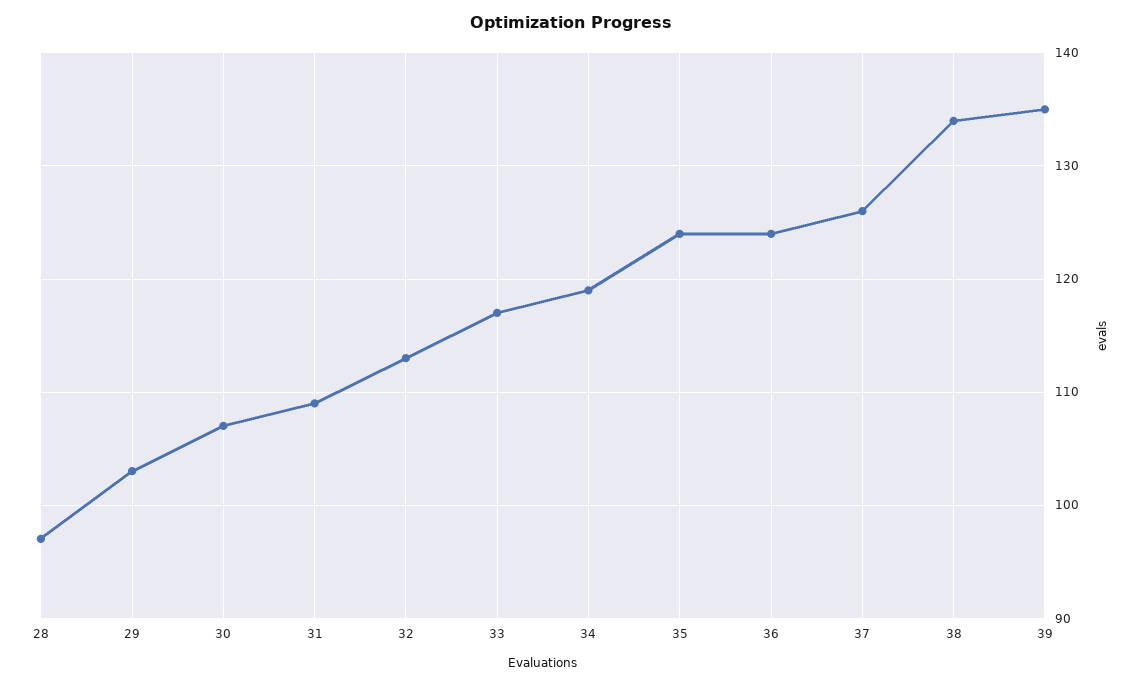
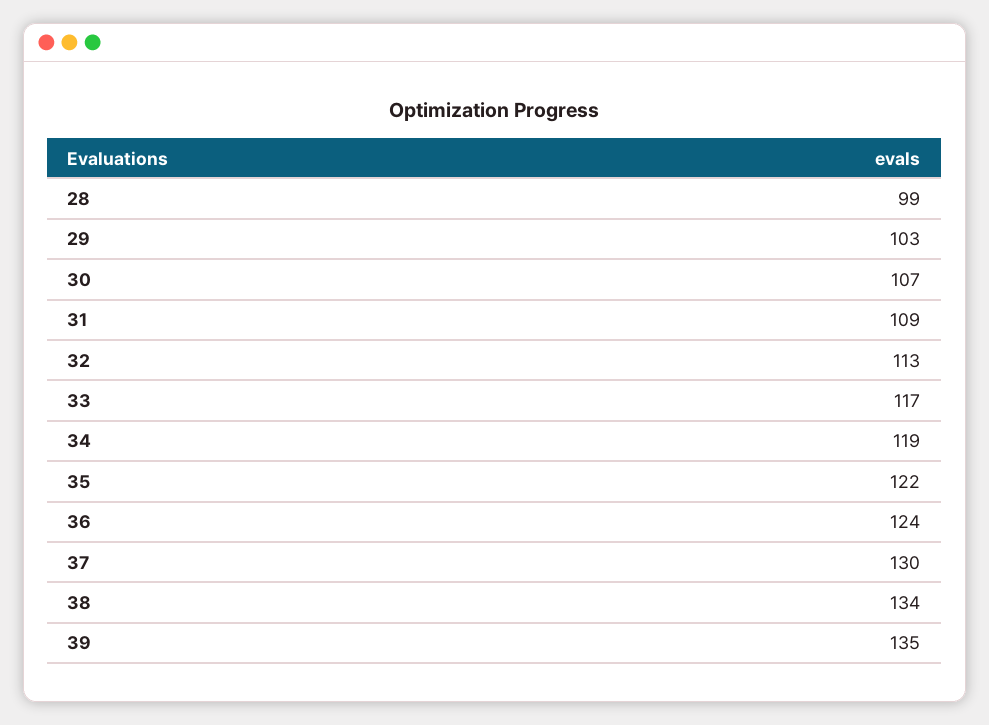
28: 97 -> 99
35: 124 -> 122
37: 126 -> 130

